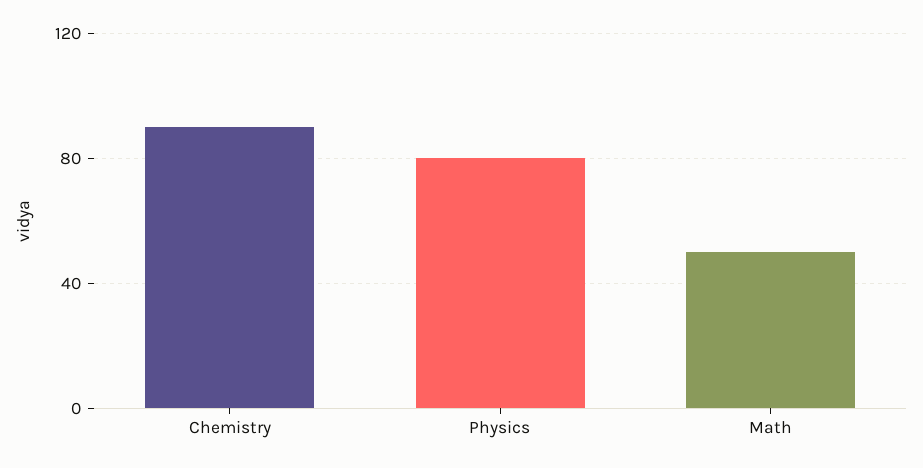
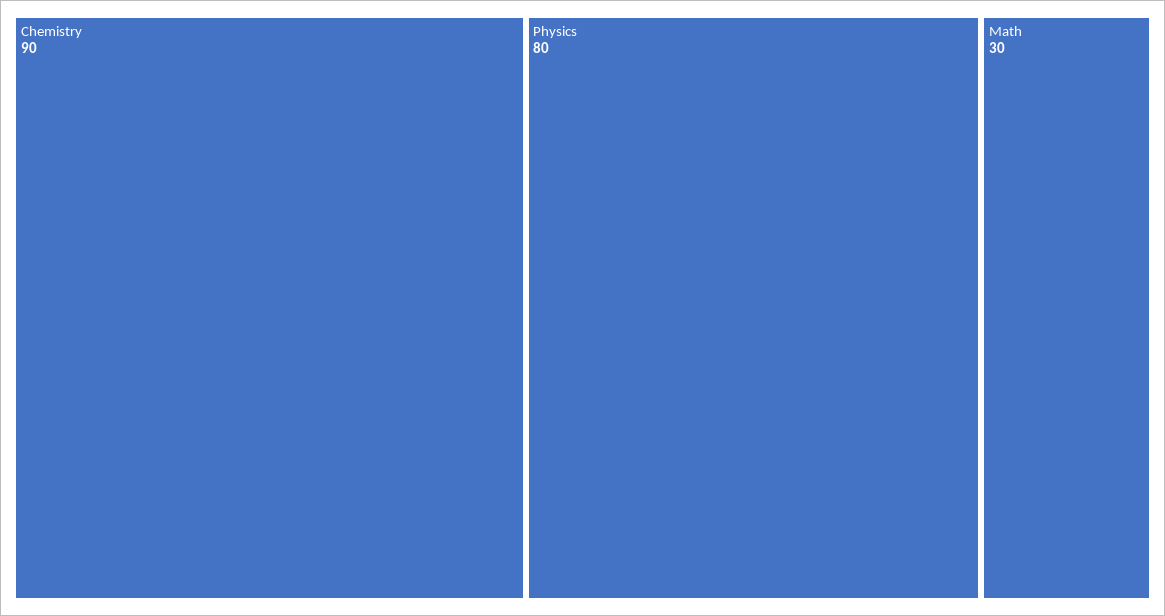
Math: 50 -> 30

